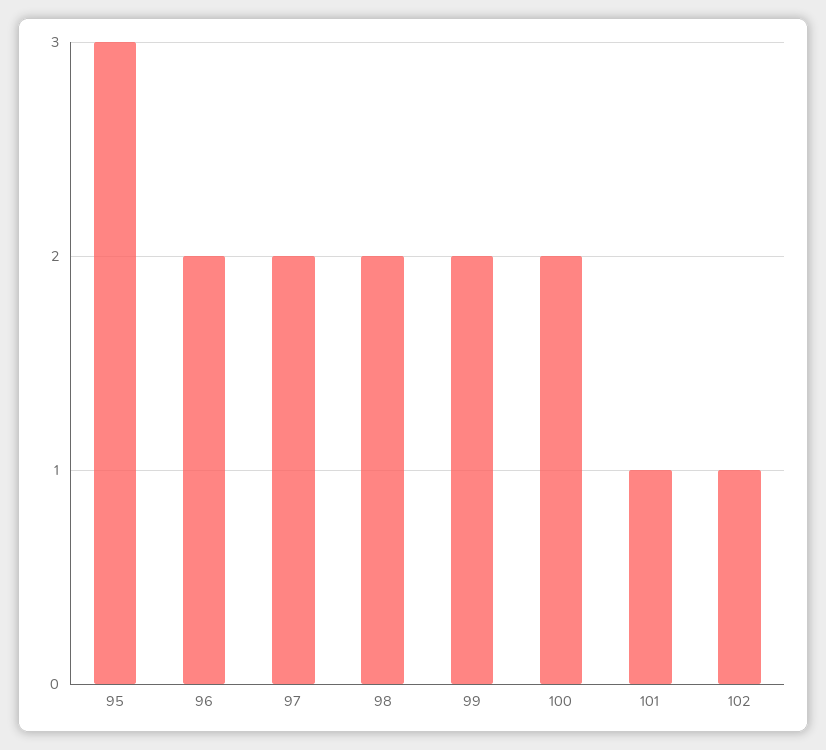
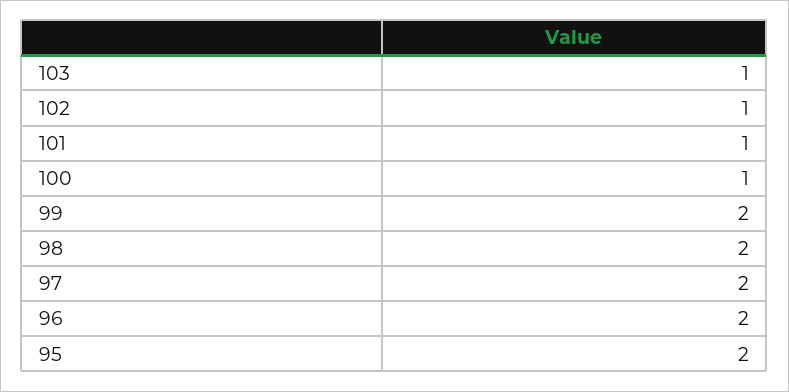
95: 3 -> 2
100: 2 -> 1
103: none -> 1

